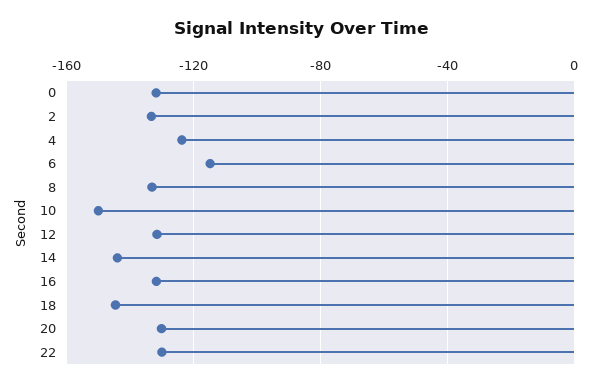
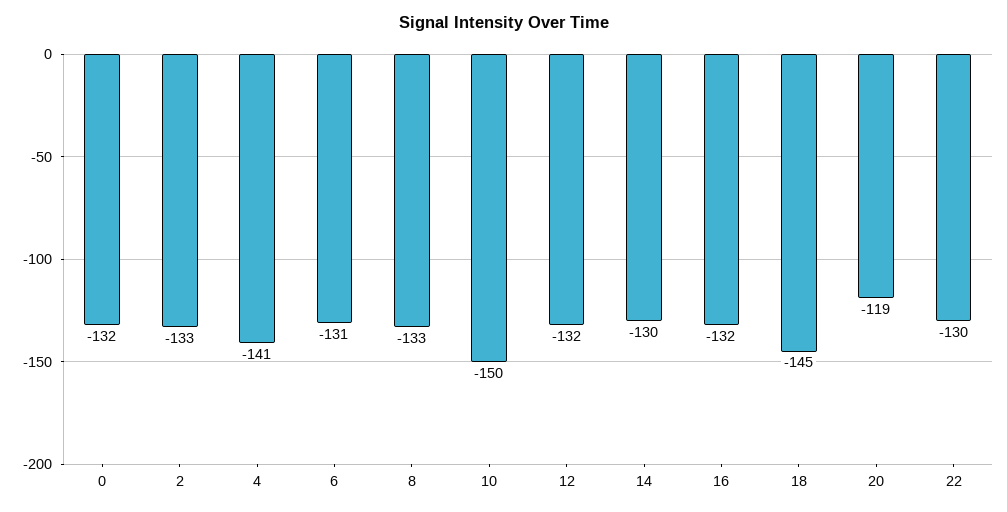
4: -125 -> -141
6: -115 -> -131
14: -145 -> -130
20: -130 -> -119

